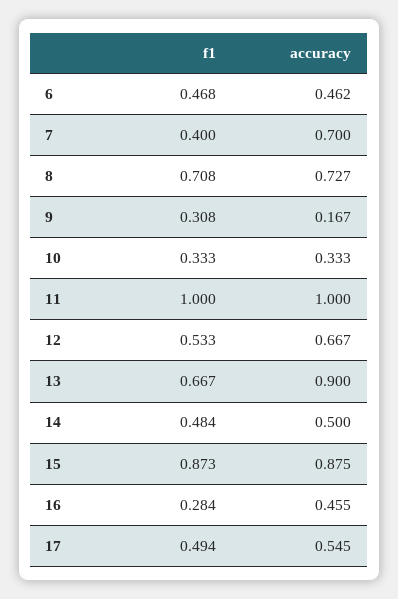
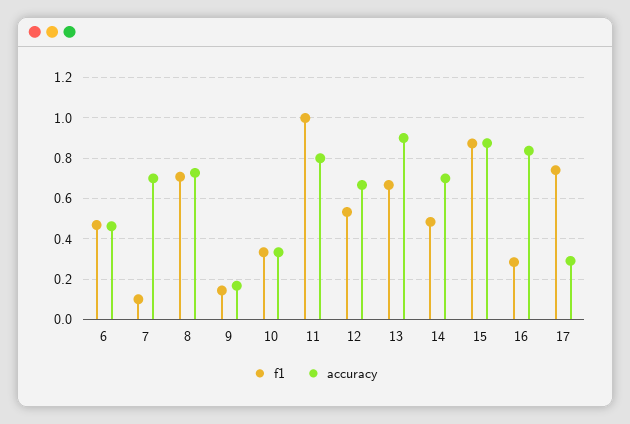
f1, 7: 0.4 -> 0.1
f1, 9: 0.308 -> 0.15
accuracy, 11: 1 -> 0.8
accuracy, 14: 0.5 -> 0.7
accuracy, 16: 0.455 -> 0.85
f1, 17: 0.494 -> 0.75
accuracy, 17: 0.545 -> 0.3

